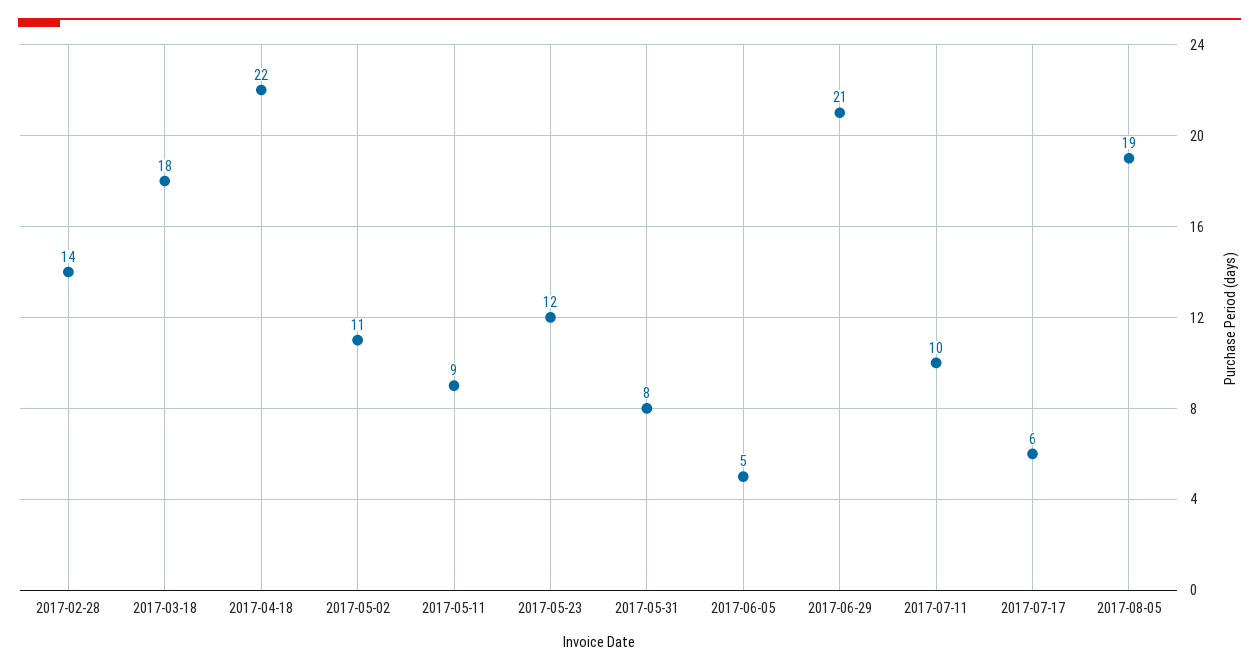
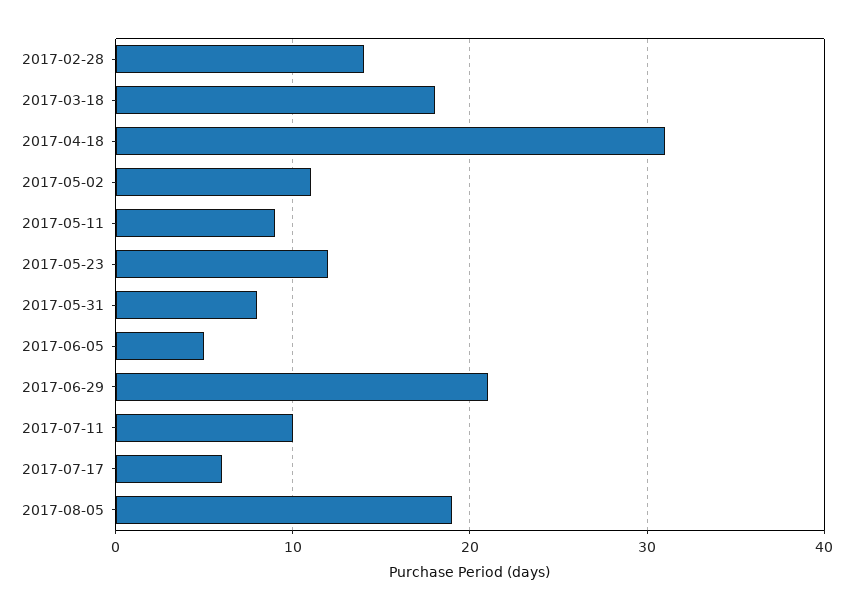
2017-04-18: 22 -> 31

